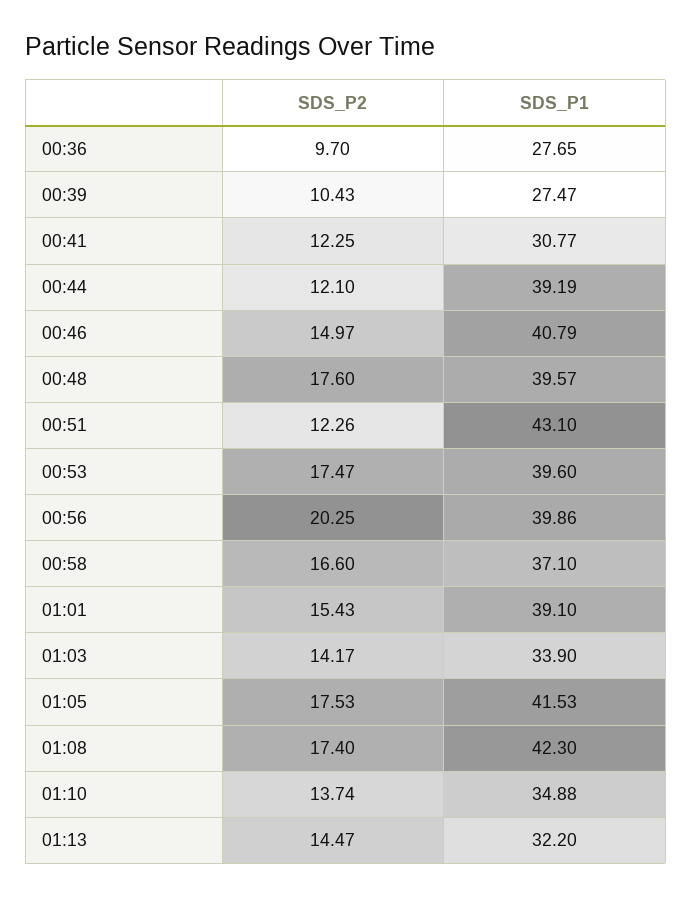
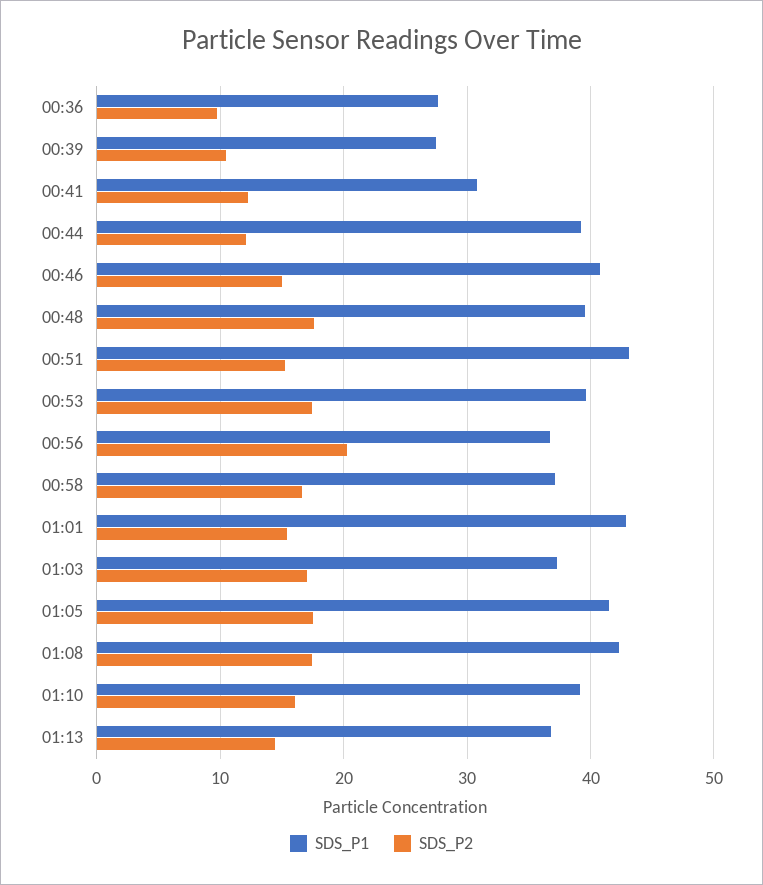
SDS_P2, 00:51: 12.26 -> 15
SDS_P1, 00:56: 39.86 -> 37
SDS_P1, 01:01: 39.1 -> 43
SDS_P2, 01:03: 14.17 -> 17
SDS_P1, 01:03: 33.9 -> 37
SDS_P2, 01:10: 13.74 -> 16
SDS_P1, 01:10: 34.88 -> 39
SDS_P1, 01:13: 32.2 -> 37

